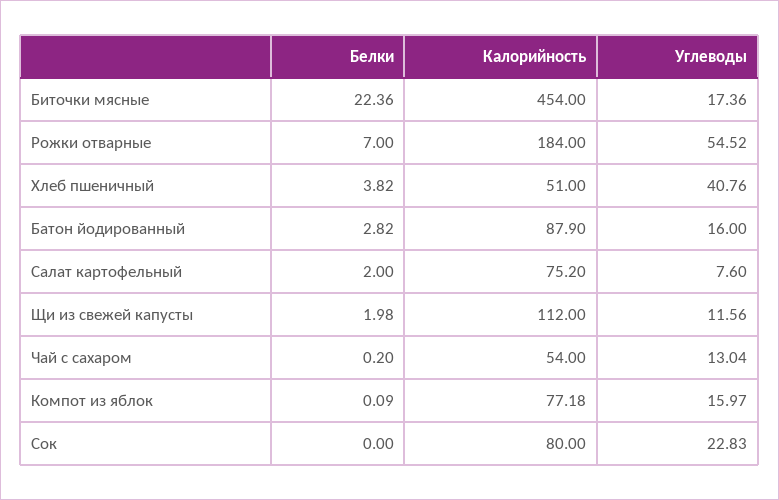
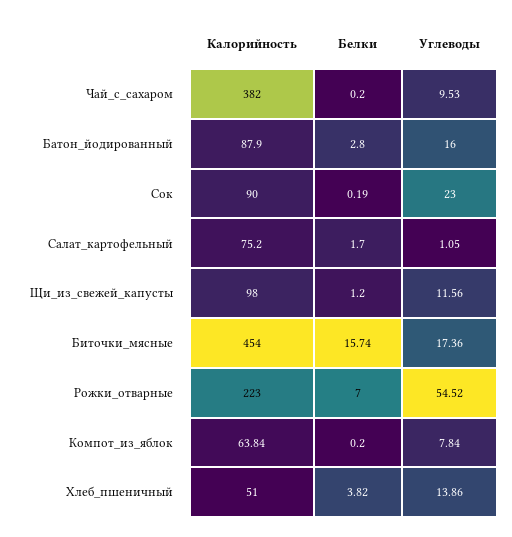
Белки, Биточки мясные: 22.36 -> 15.74
Калорийность, Рожки отварные: 184 -> 223
Углеводы, Хлеб пшеничный: 40.76 -> 13.86
Белки, Батон йодированный: 2.82 -> 2.8
Белки, Салат картофельный: 2 -> 1.7
Углеводы, Салат картофельный: 7.6 -> 1.05
Белки, Щи из свежей капусты: 1.98 -> 1.2
Калорийность, Щи из свежей капусты: 112 -> 98
Калорийность, Чай с сахаром: 54 -> 382
Углеводы, Чай с сахаром: 13.04 -> 9.53
Белки, Компот из яблок: 0.09 -> 0.2
Калорийность, Компот из яблок: 77.18 -> 63.84
Углеводы, Компот из яблок: 15.97 -> 7.84
Белки, Сок: 0 -> 0.19
Калорийность, Сок: 80 -> 90
Углеводы, Сок: 22.83 -> 23

